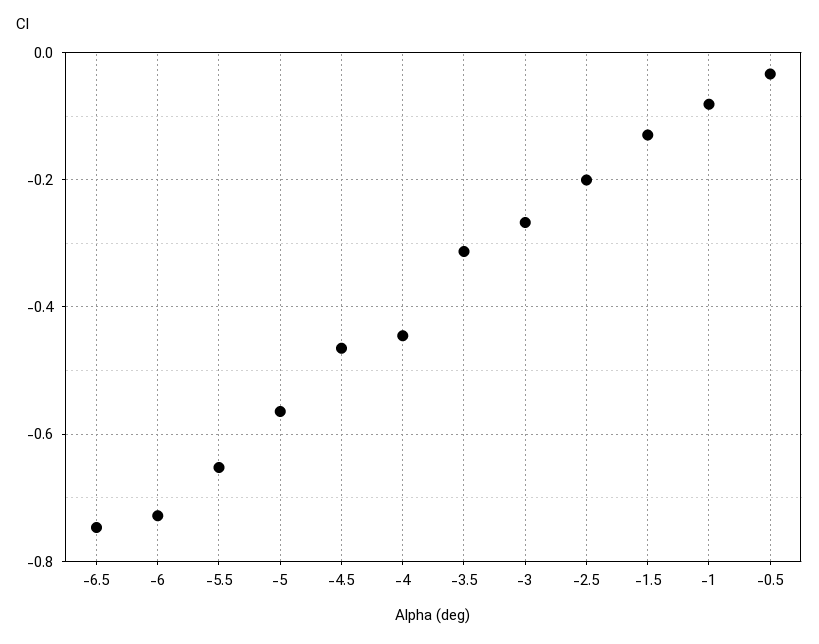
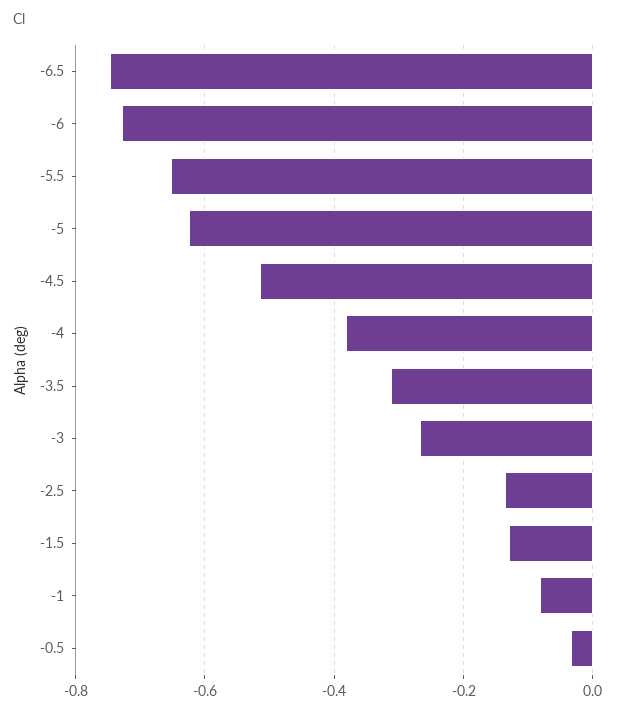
-5: -0.56 -> -0.62
-4.5: -0.46 -> -0.52
-4: -0.44 -> -0.38
-2.5: -0.2 -> -0.14

